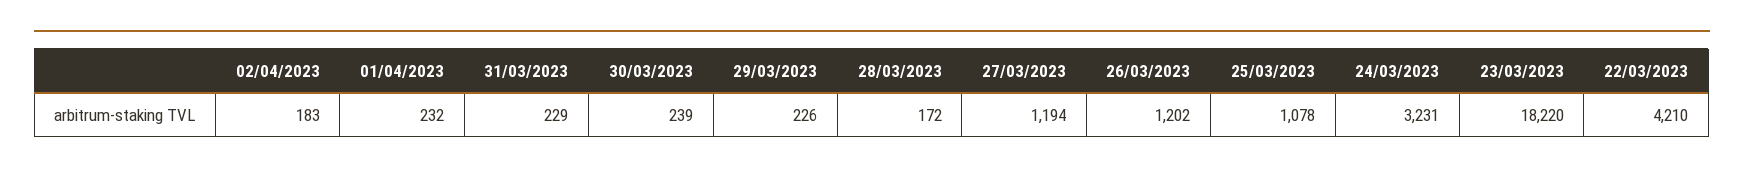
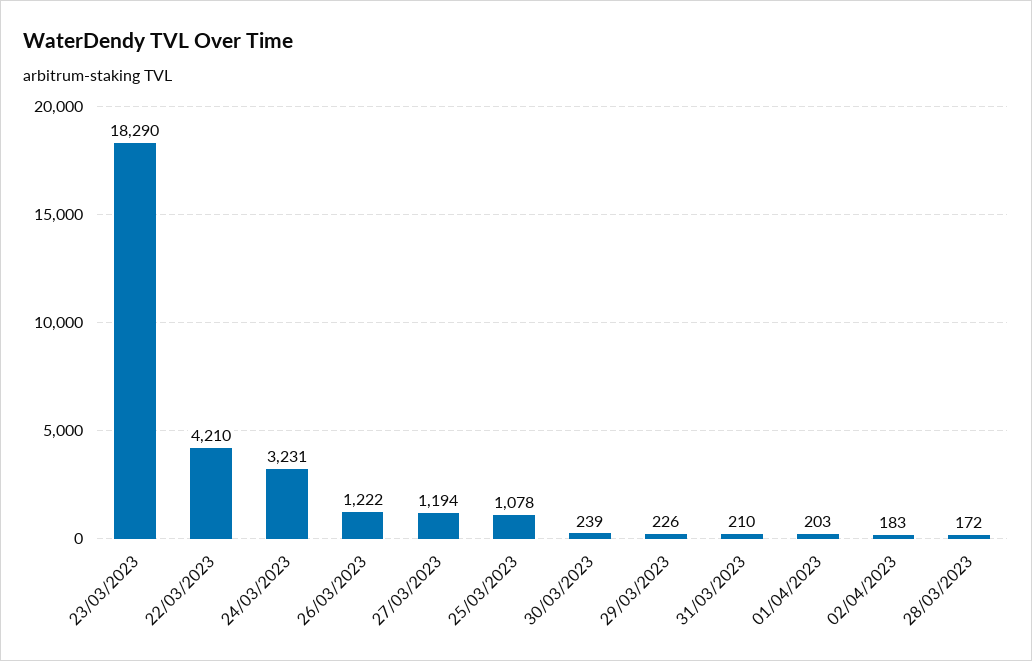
01/04/2023: 232 -> 203
31/03/2023: 229 -> 210
26/03/2023: 1202 -> 1222
23/03/2023: 18220 -> 18290

